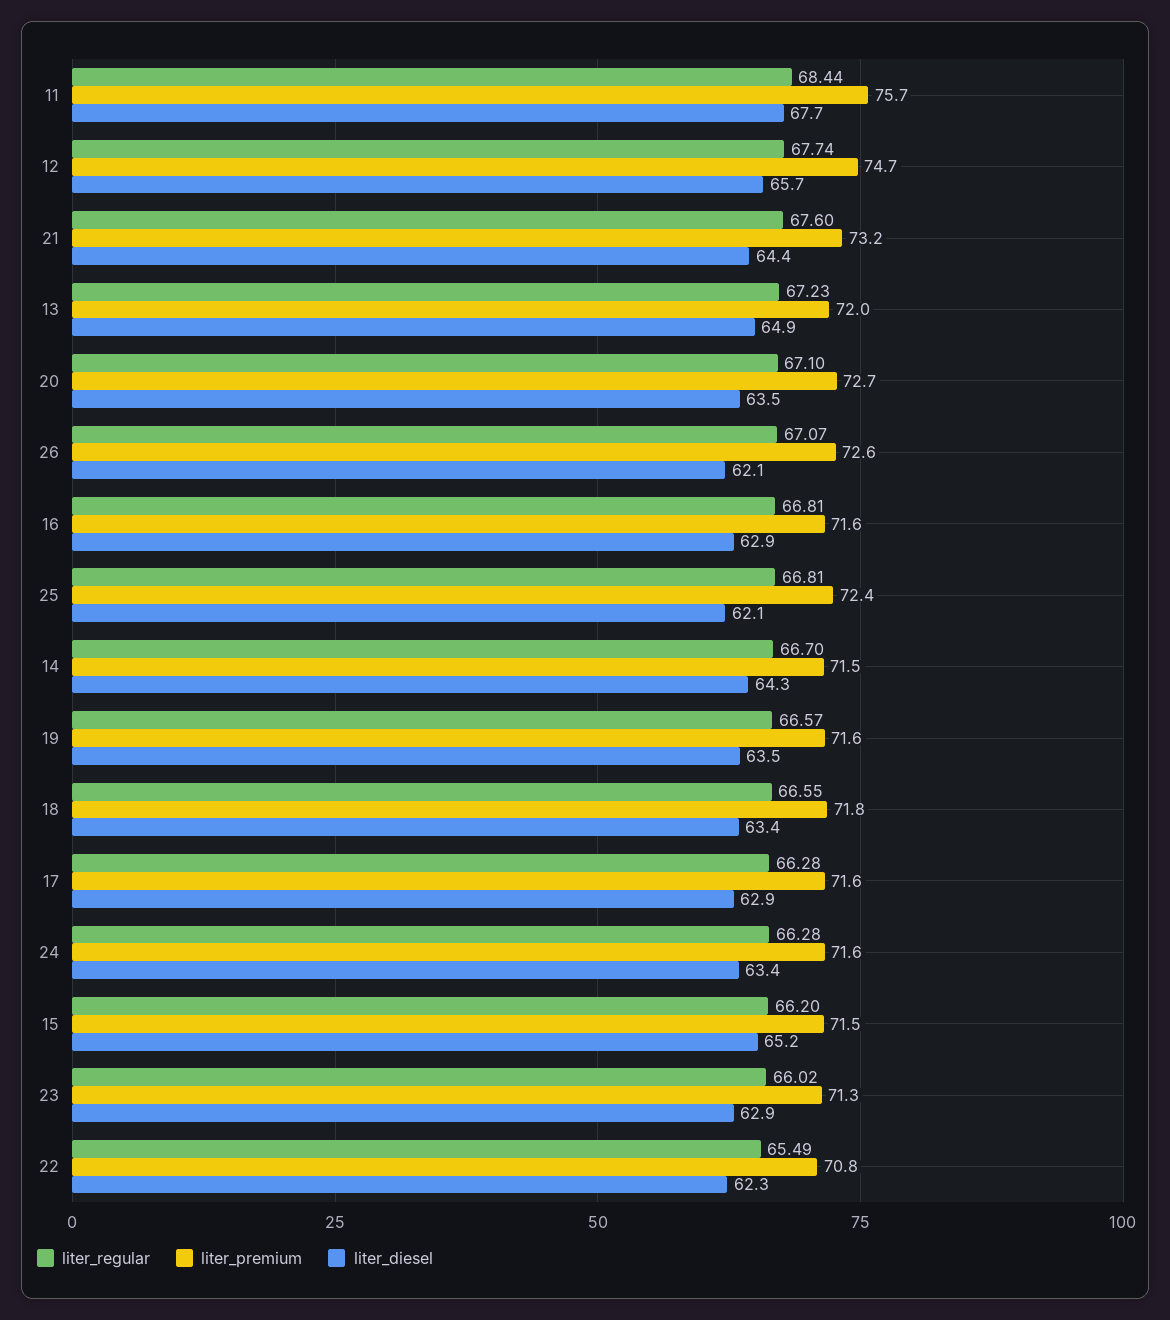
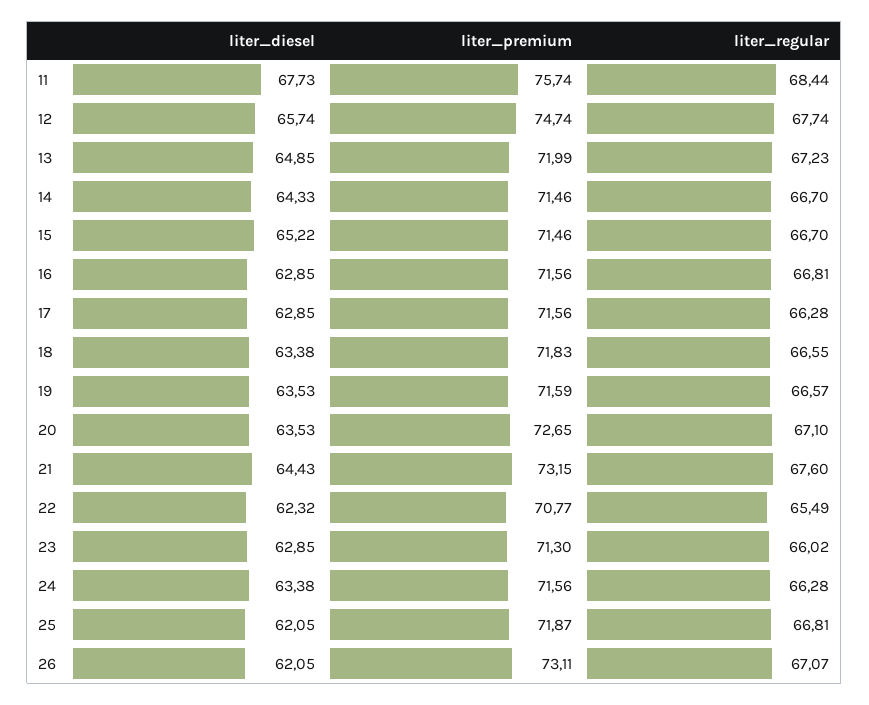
liter_premium, 26: 72.6 -> 73.11
liter_premium, 25: 72.4 -> 71.87
liter_regular, 15: 66.2 -> 66.7

